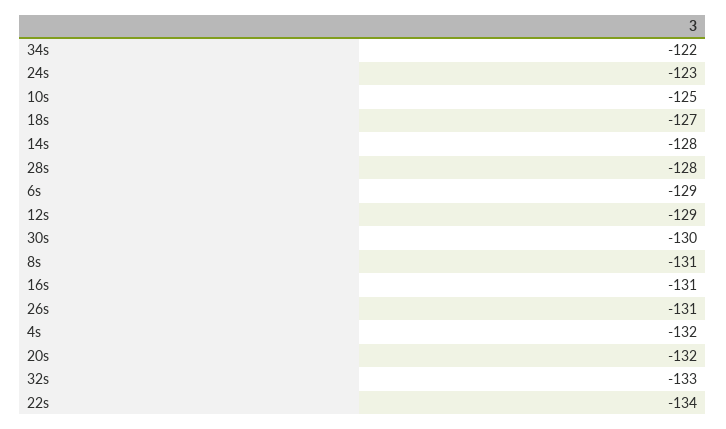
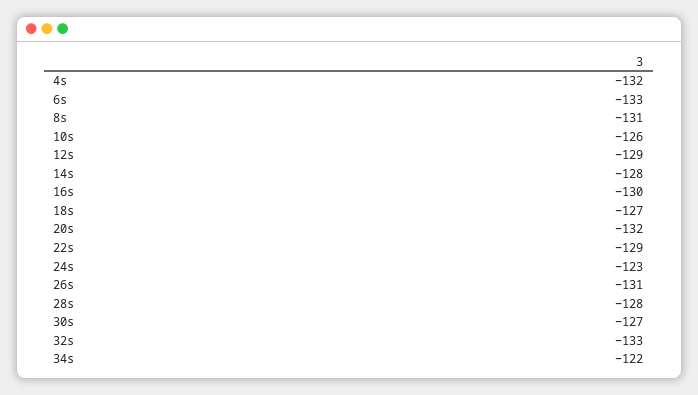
10s: -125 -> -126
6s: -129 -> -133
30s: -130 -> -127
16s: -131 -> -130
22s: -134 -> -129

